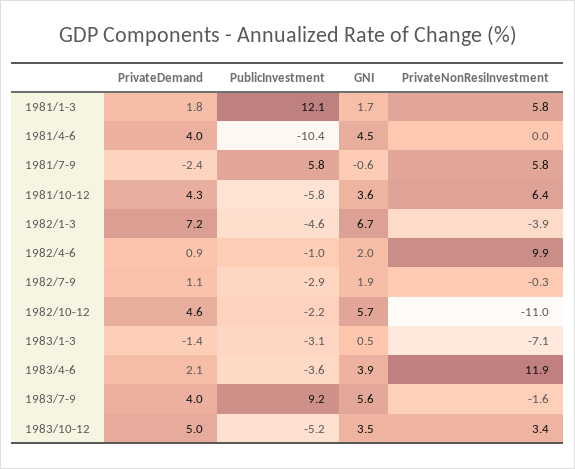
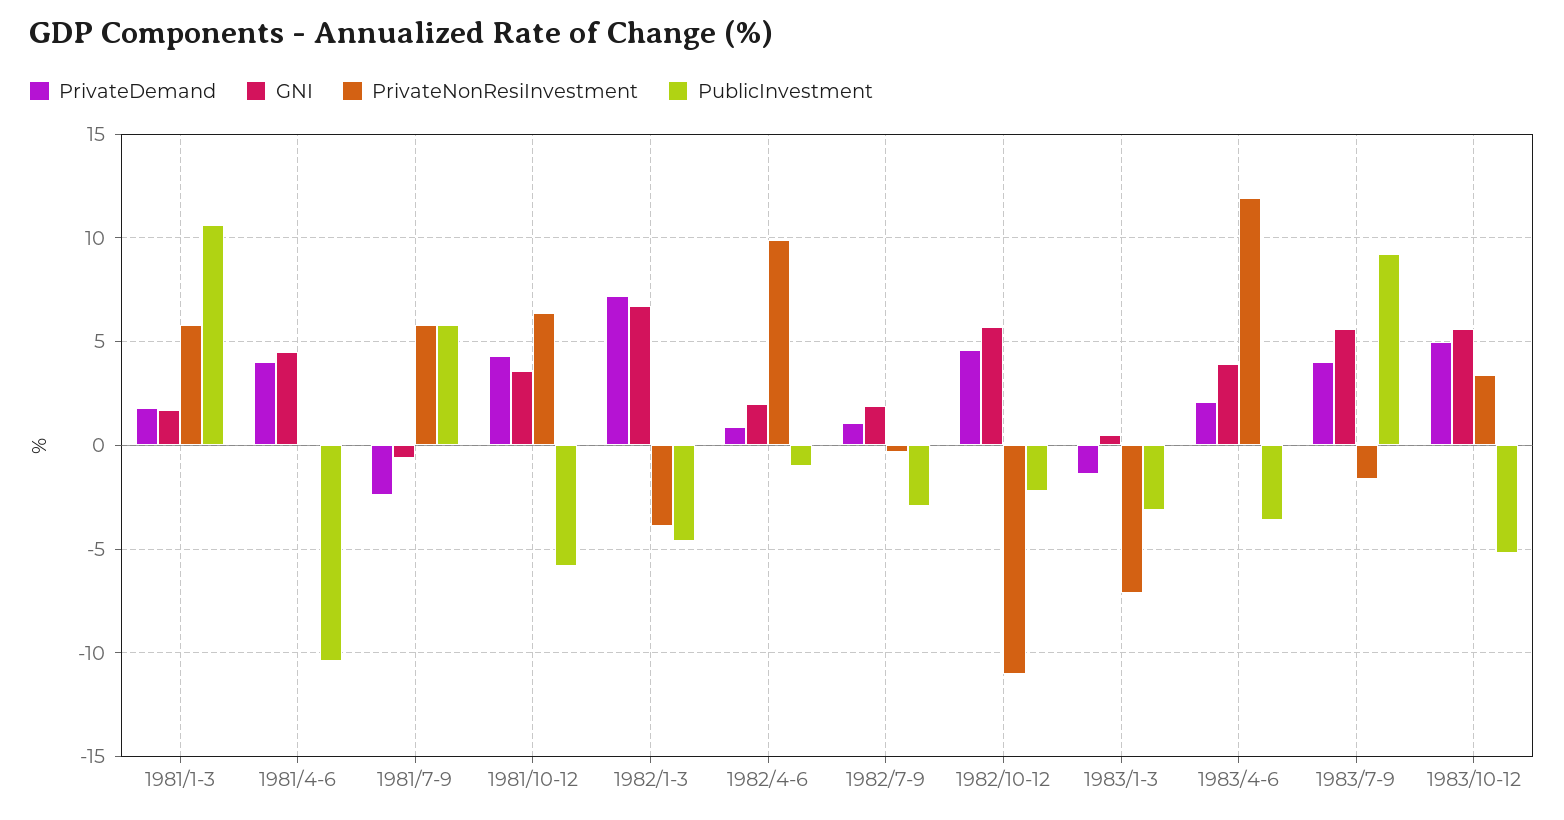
PublicInvestment, 1981/1-3: 12.1 -> 10.5
GNI, 1983/10-12: 3.5 -> 5.5

